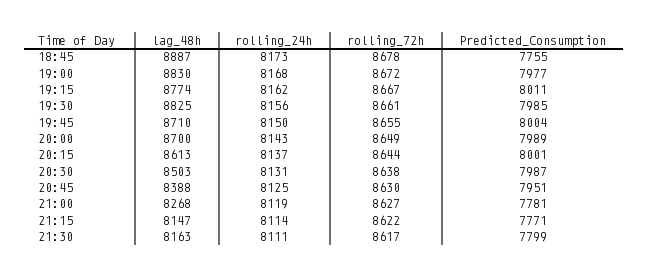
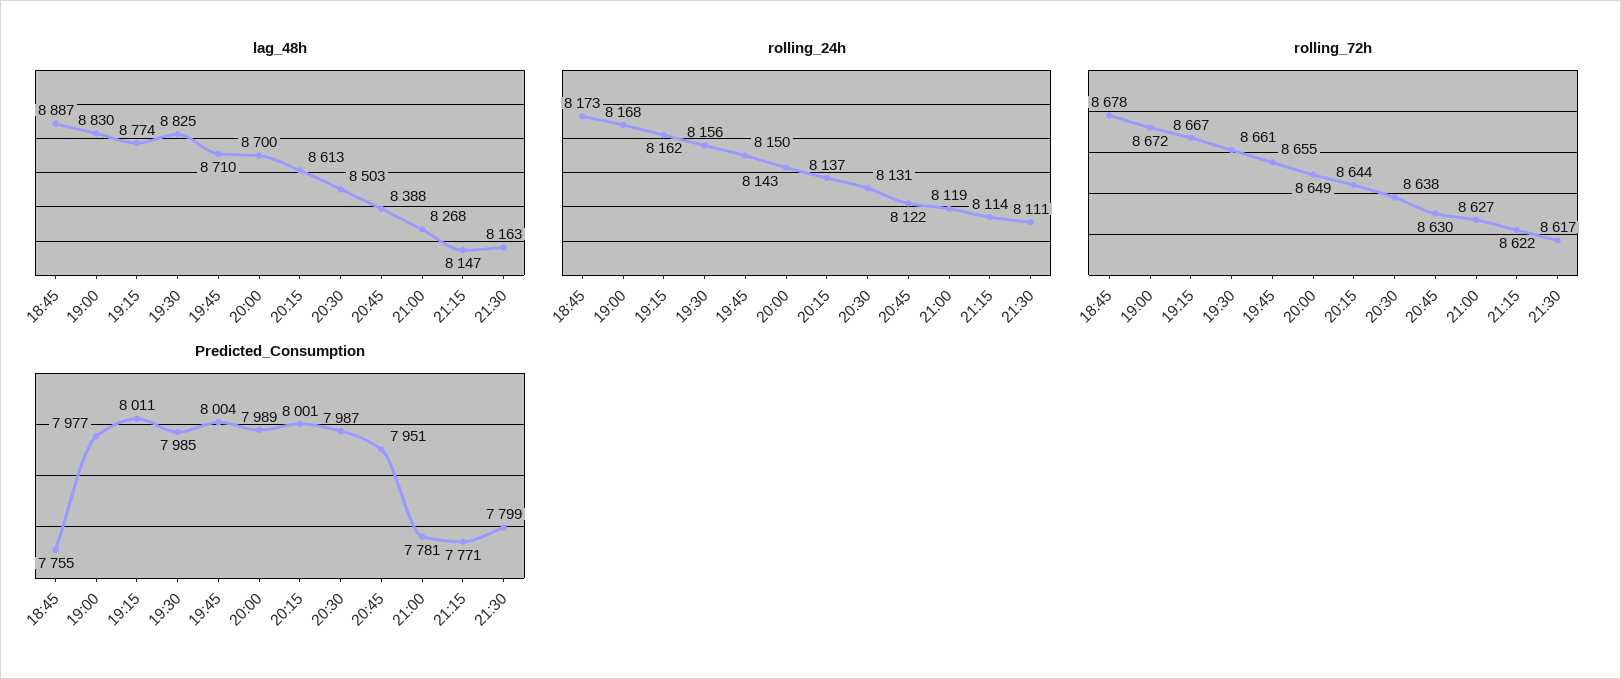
rolling_24h, 20:45: 8125 -> 8122

